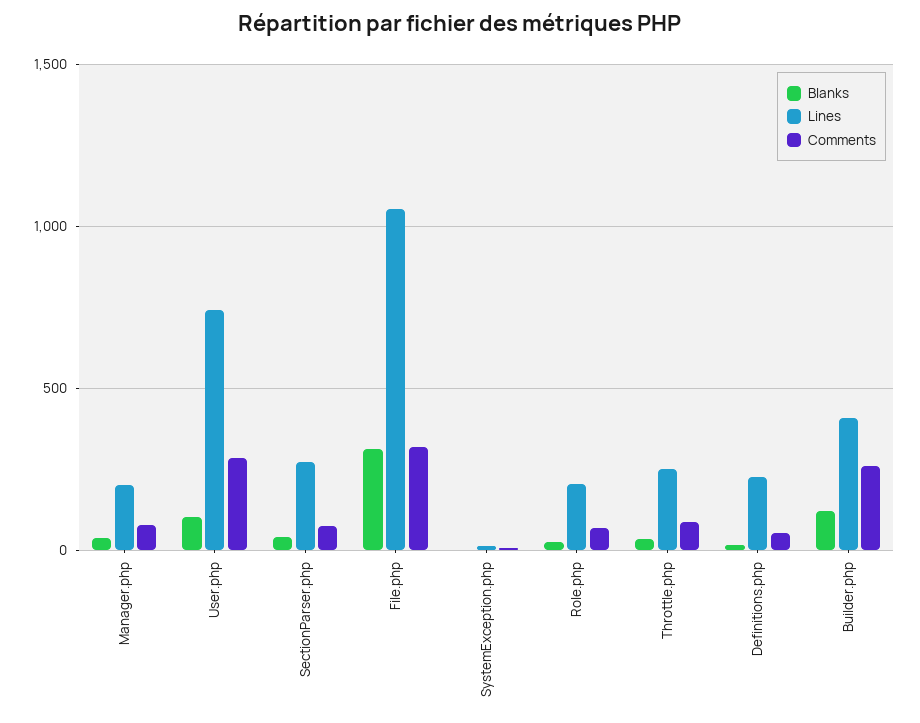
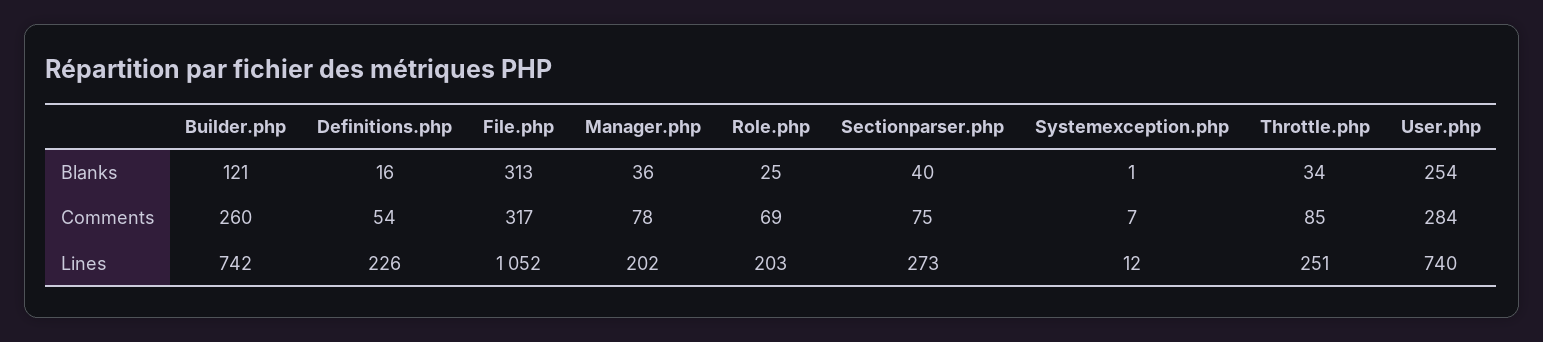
Blanks, User.php: 100 -> 254
Lines, Builder.php: 400 -> 742

